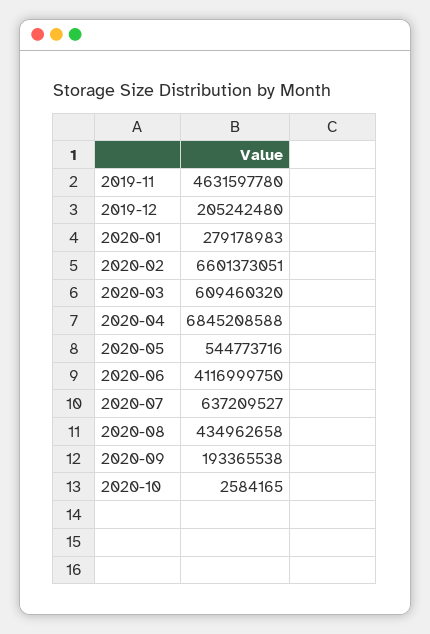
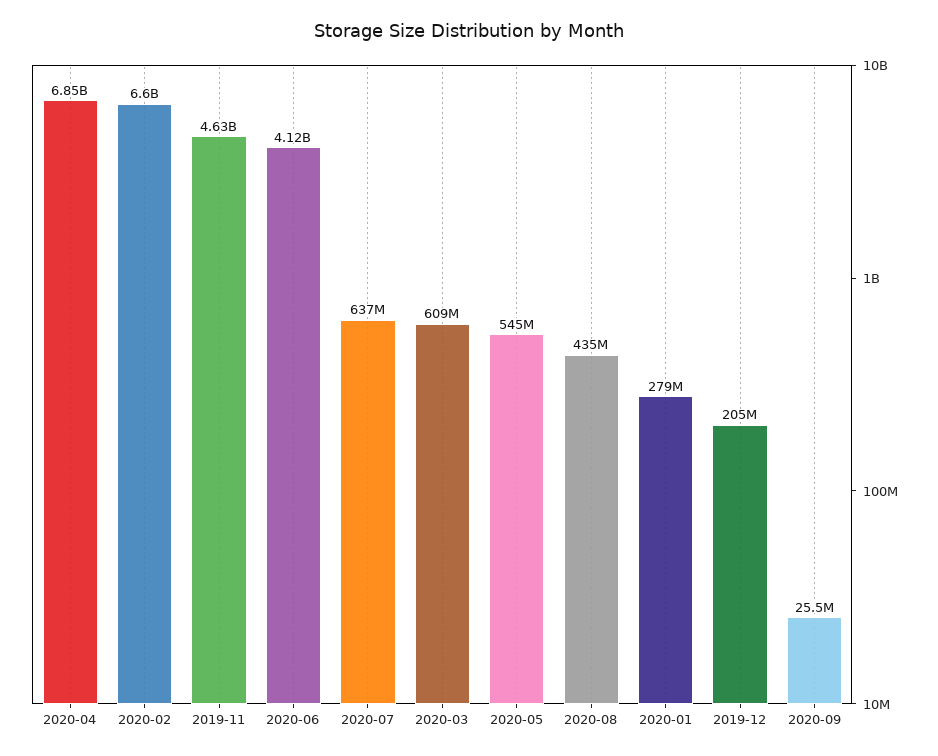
2020-09: 193365538 -> 25500000
2020-10: 2584165 -> none

